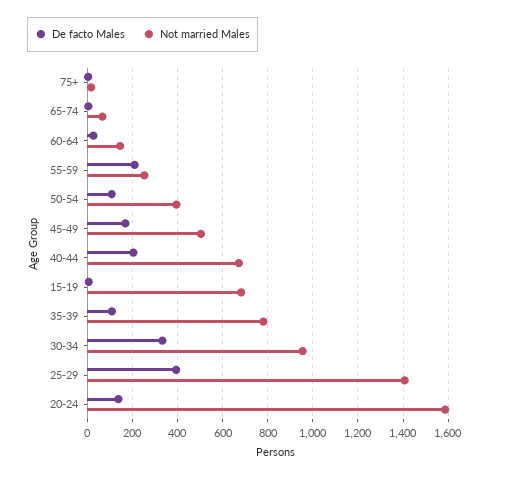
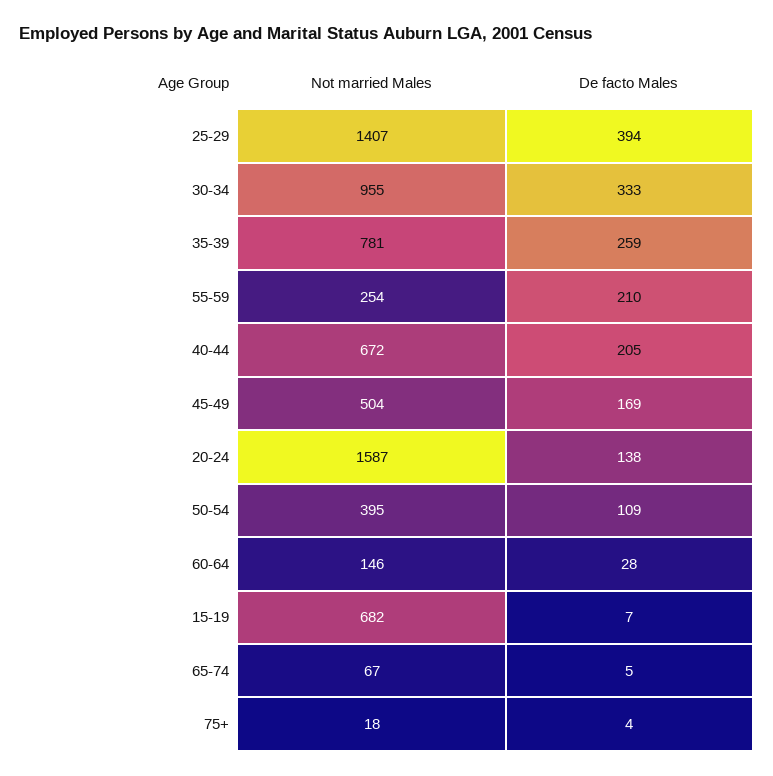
De facto Males, 35-39: 100 -> 259

